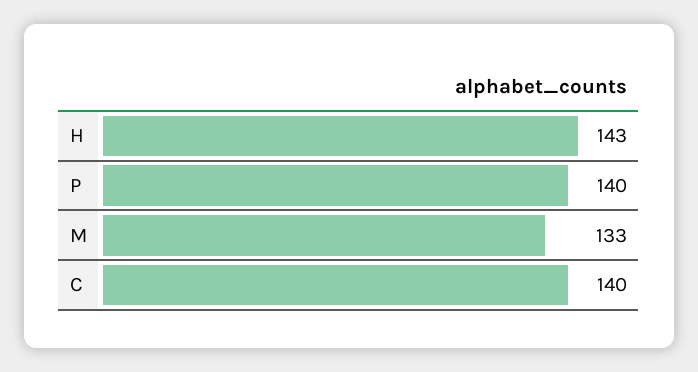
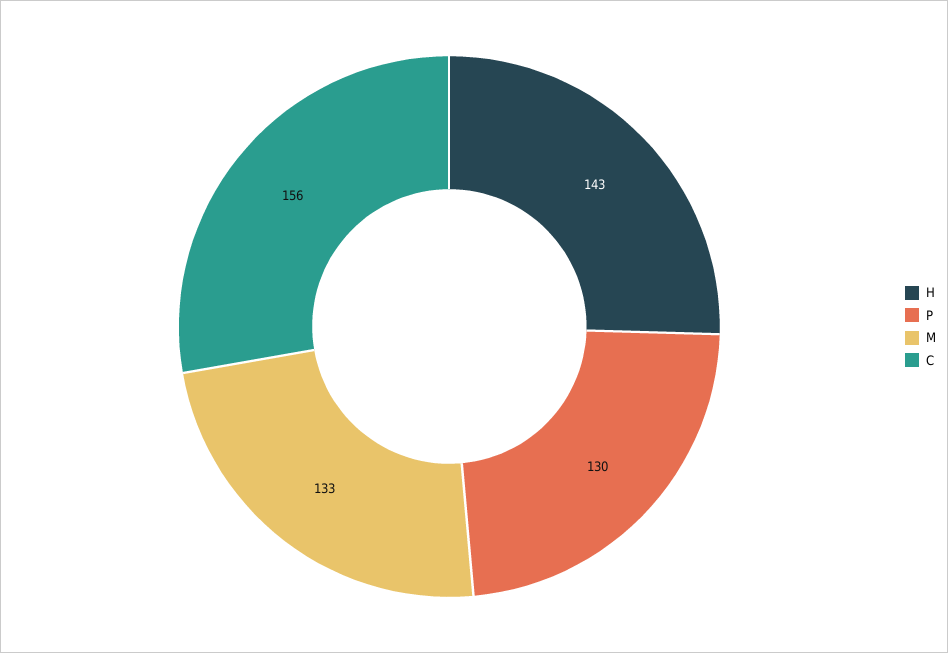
P: 140 -> 130
C: 140 -> 156

